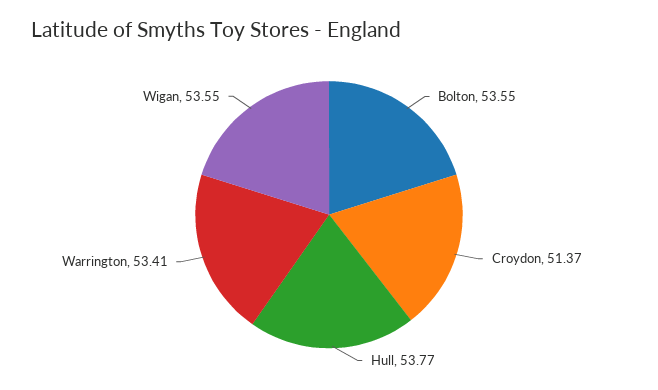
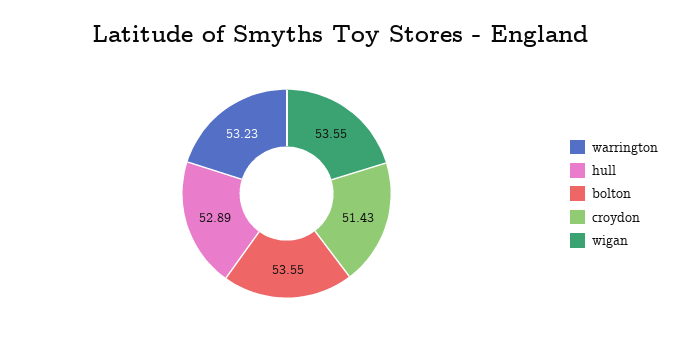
Croydon: 51.37 -> 51.43
Hull: 53.77 -> 52.89
Warrington: 53.41 -> 53.23

